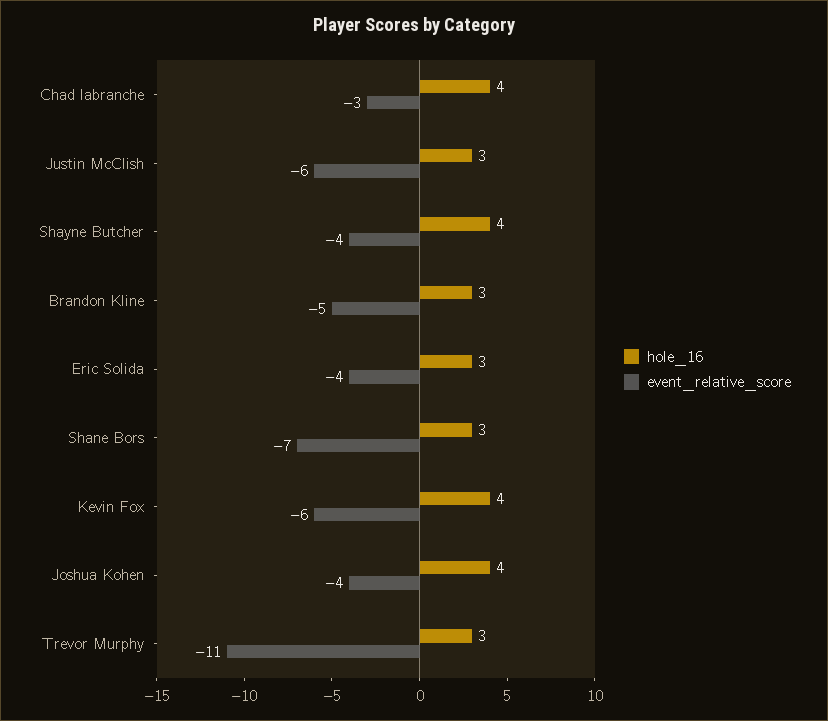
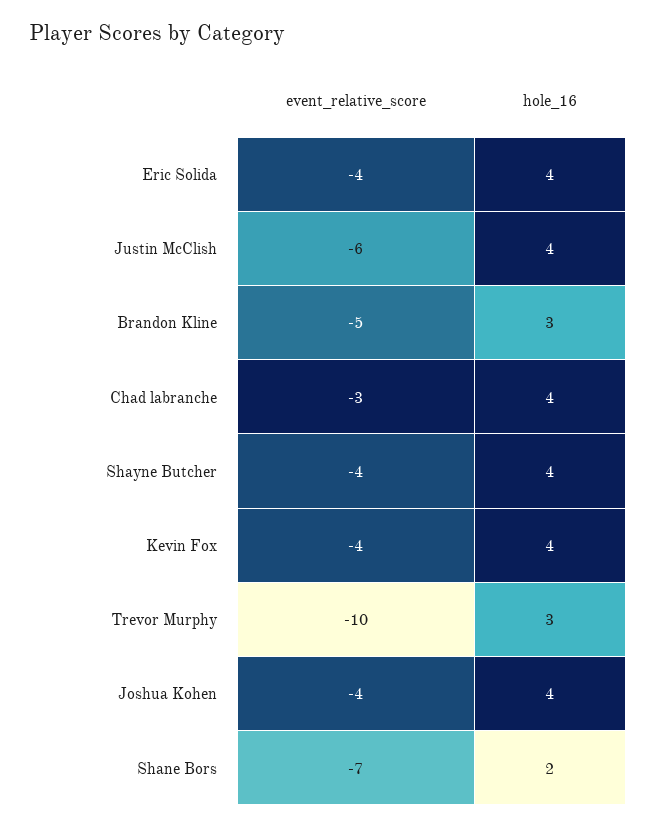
hole_16, Justin McClish: 3 -> 4
hole_16, Eric Solida: 3 -> 4
hole_16, Shane Bors: 3 -> 2
event_relative_score, Kevin Fox: -6 -> -4
event_relative_score, Trevor Murphy: -11 -> -10

